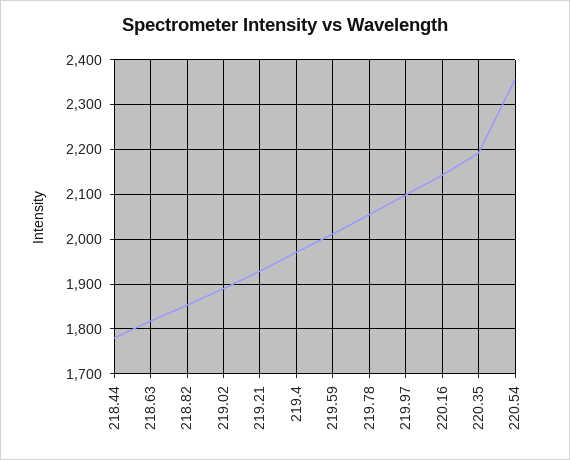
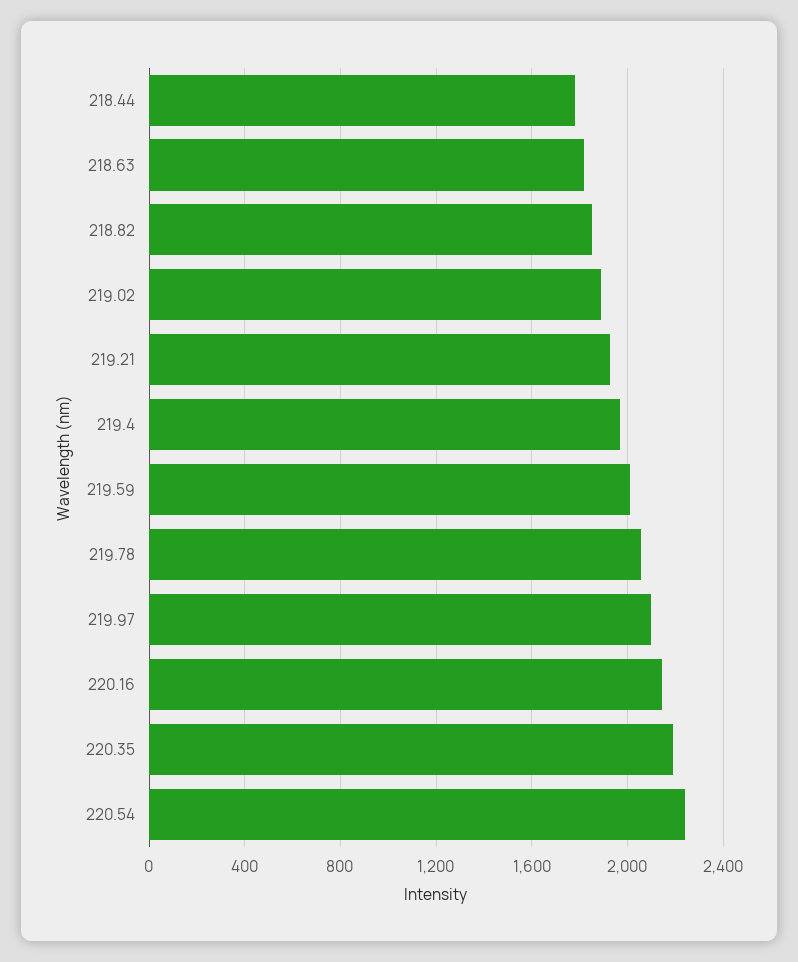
220.54: 2360 -> 2250

